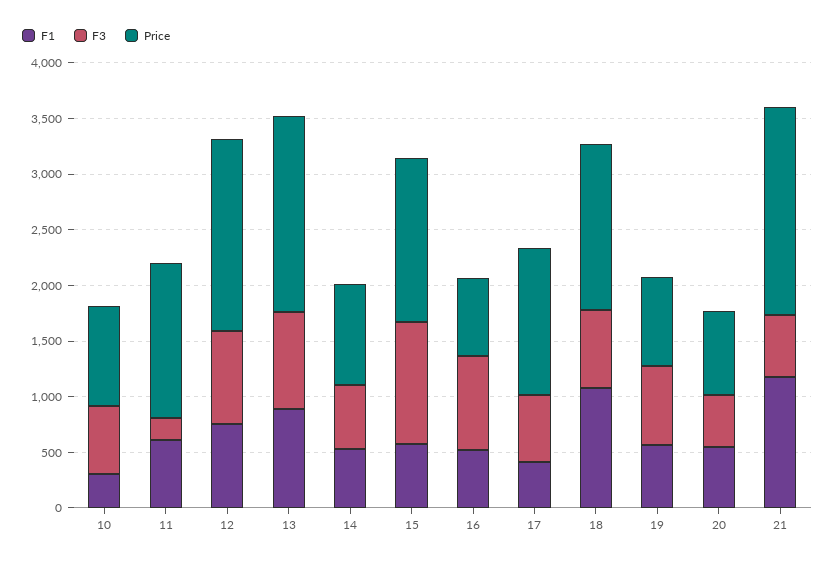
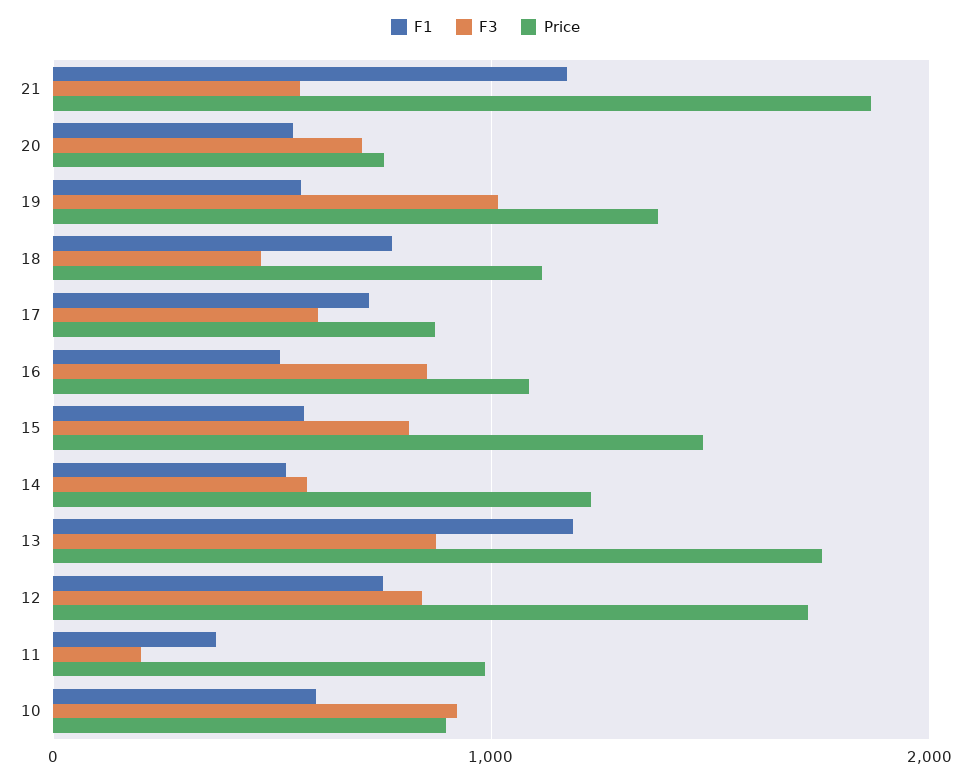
F1, 10: 300 -> 600
F3, 10: 600 -> 900
F1, 11: 600 -> 400
Price, 11: 1400 -> 1000
F1, 13: 900 -> 1200
Price, 14: 900 -> 1200
F3, 15: 1100 -> 800
Price, 16: 700 -> 1100
F1, 17: 400 -> 700
Price, 17: 1300 -> 900
F1, 18: 1100 -> 800
F3, 18: 700 -> 500
Price, 18: 1500 -> 1100
F3, 19: 700 -> 1000
Price, 19: 800 -> 1400
F3, 20: 500 -> 700

